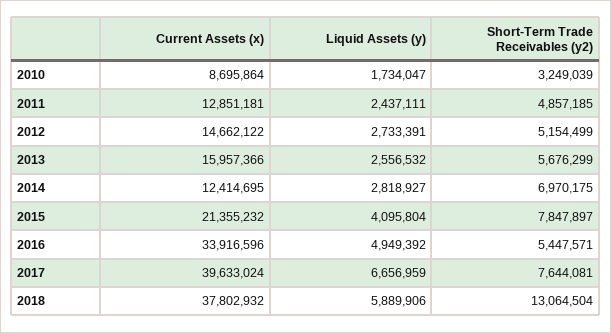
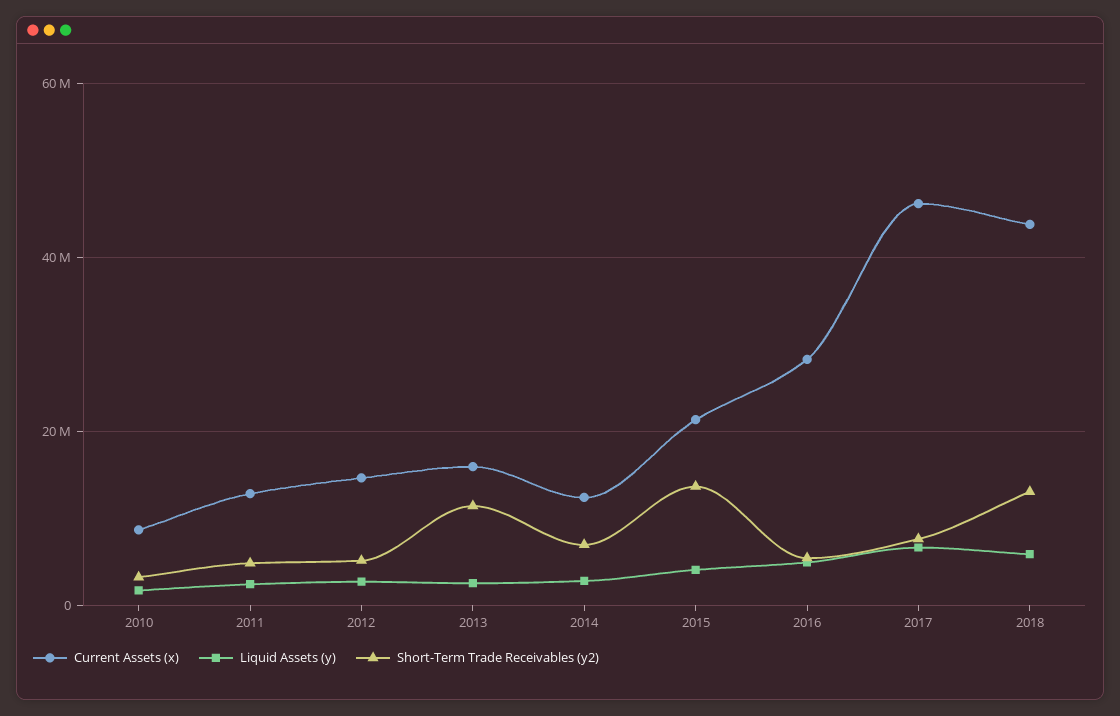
Short-Term Trade Receivables (y2), 2013: 5676299 -> 12000000
Short-Term Trade Receivables (y2), 2015: 7847897 -> 14000000
Current Assets (x), 2016: 33916596 -> 28000000
Current Assets (x), 2017: 39633024 -> 46000000
Current Assets (x), 2018: 37802932 -> 44000000

